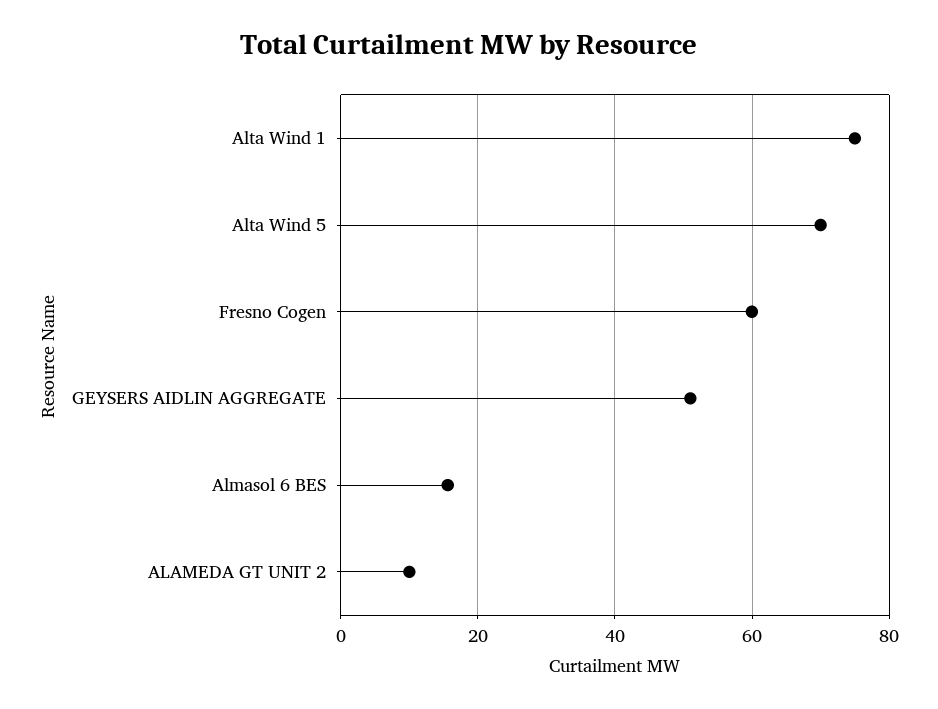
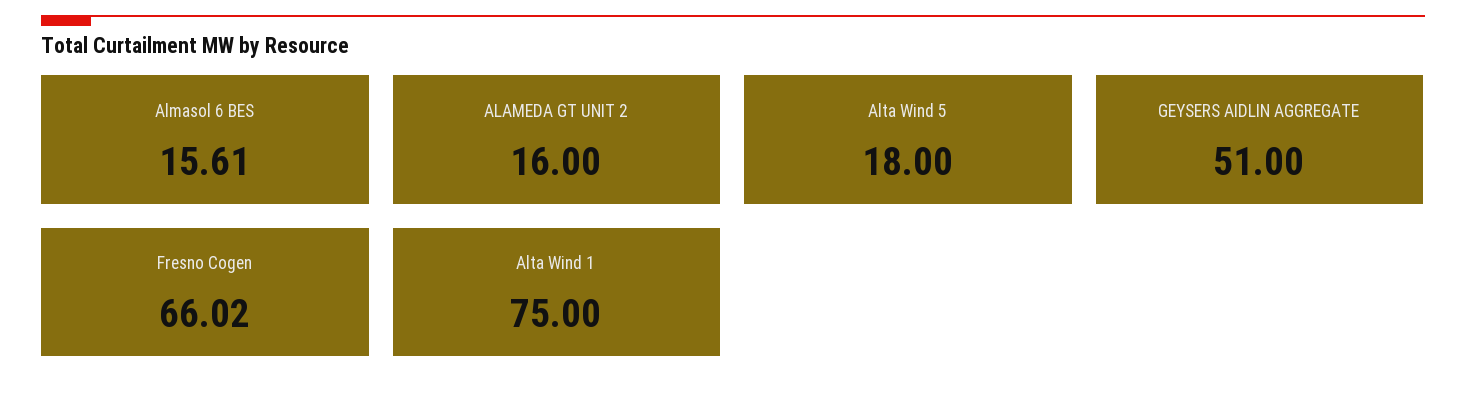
Alta Wind 5: 70 -> 18
Fresno Cogen: 60 -> 66.02
ALAMEDA GT UNIT 2: 10 -> 16

